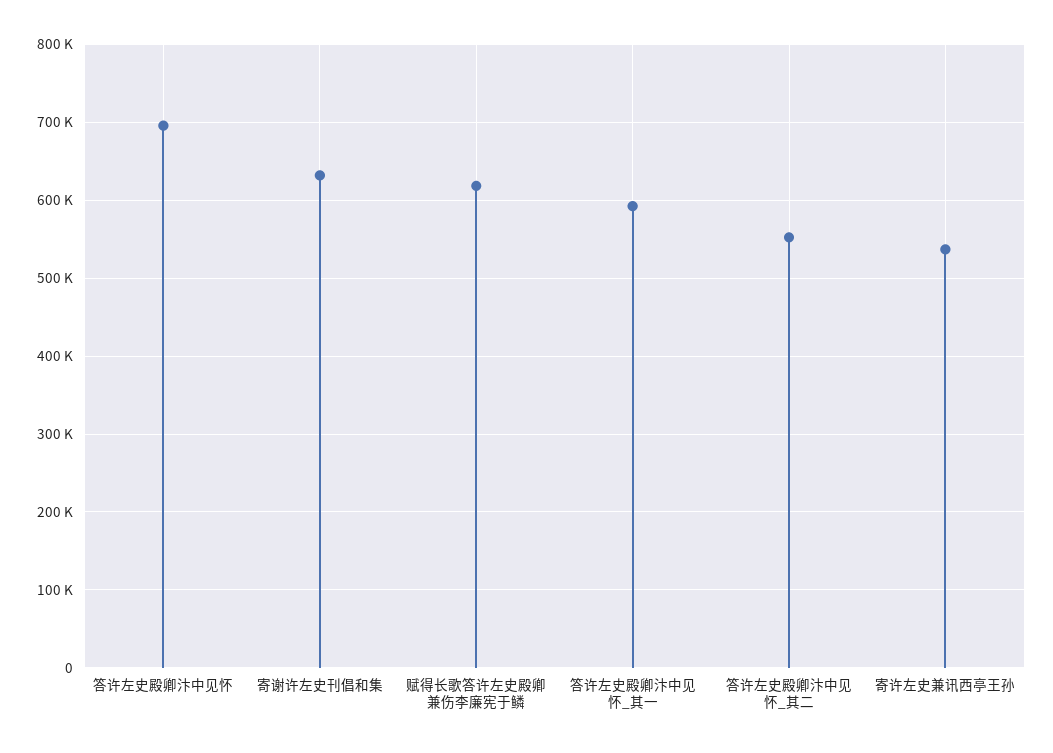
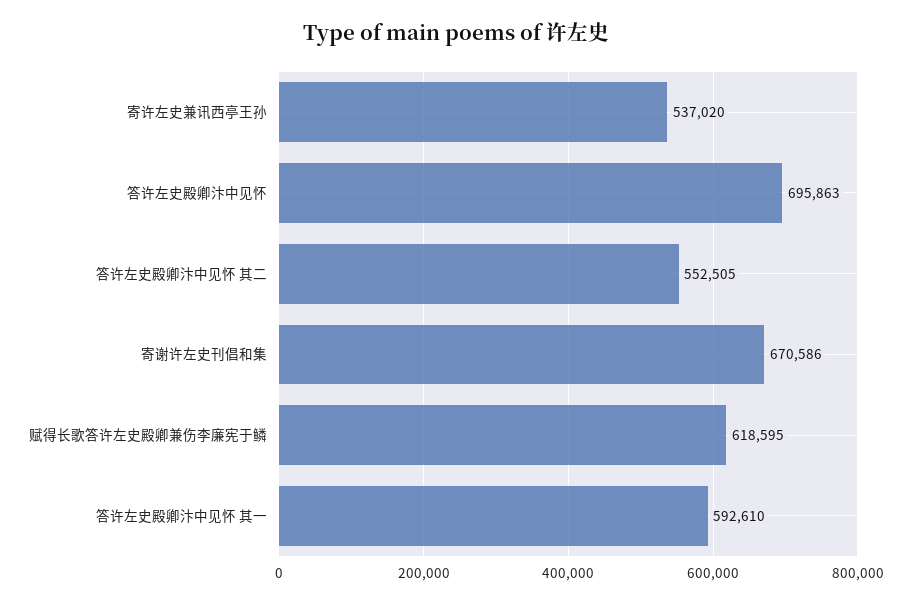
寄谢许左史刊倡和集: 630000 -> 670586

